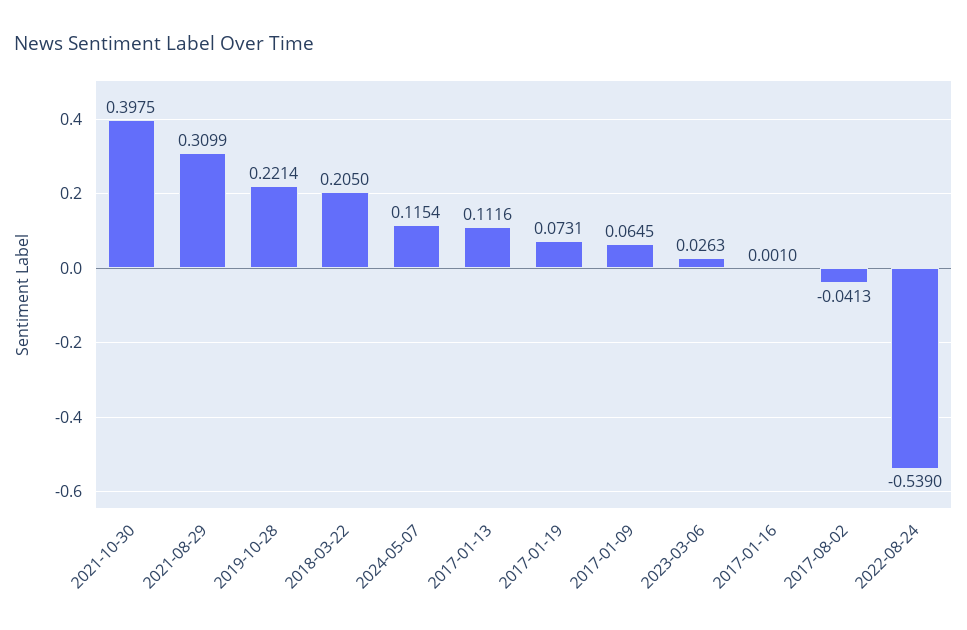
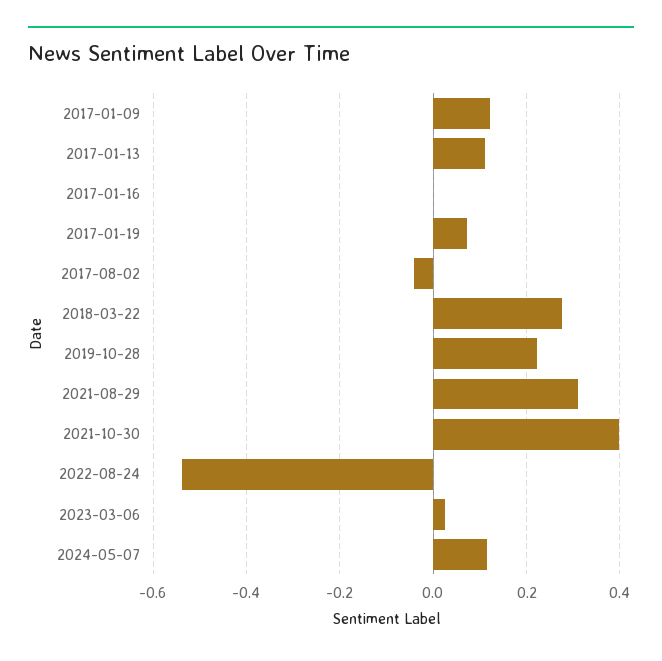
2018-03-22: 0.205 -> 0.28
2017-01-09: 0.0645 -> 0.12

